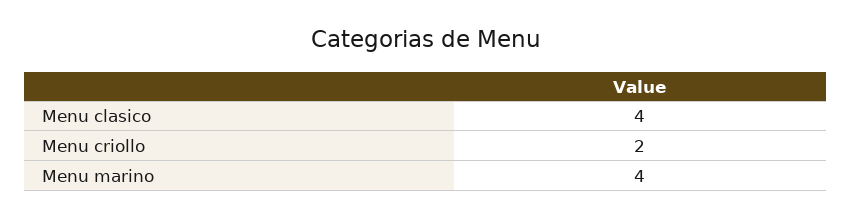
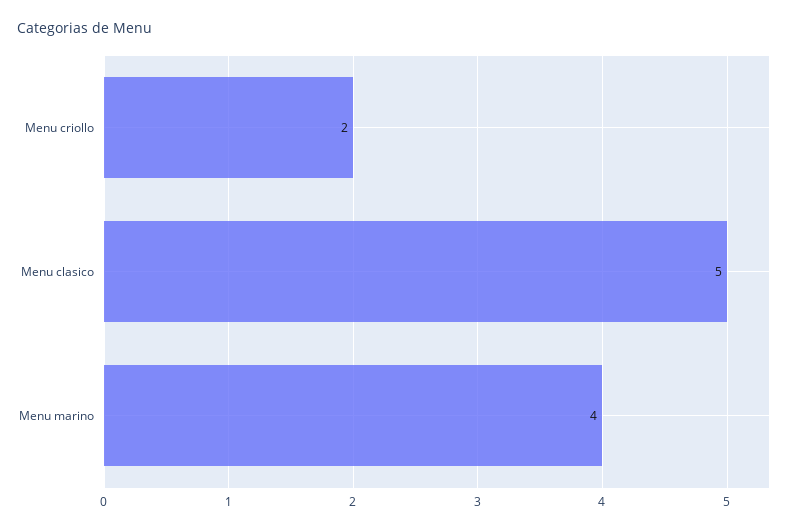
Menu clasico: 4 -> 5

